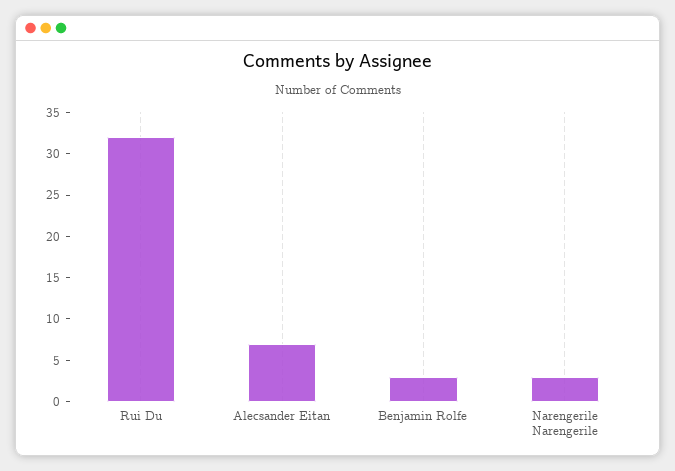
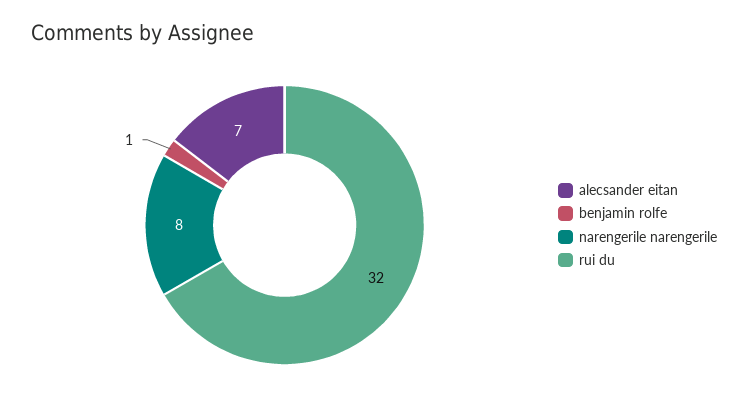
Benjamin Rolfe: 3 -> 1
Narengerile Narengerile: 3 -> 8

